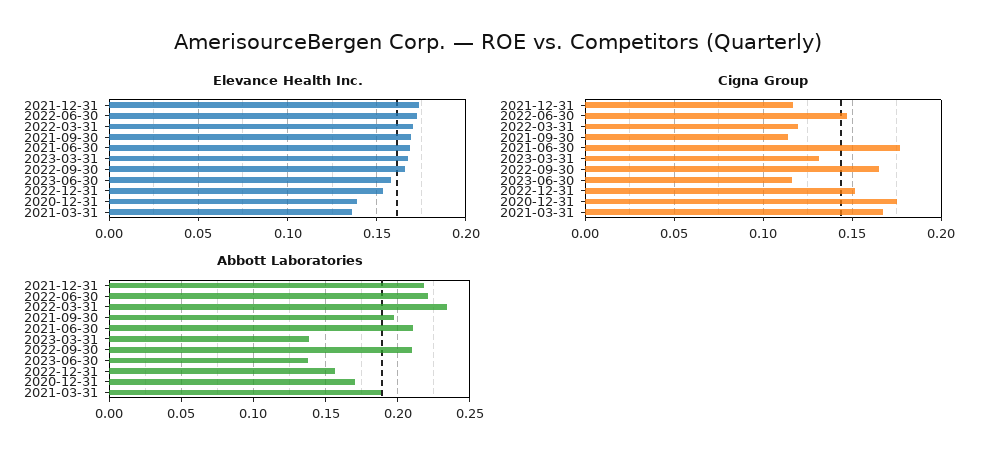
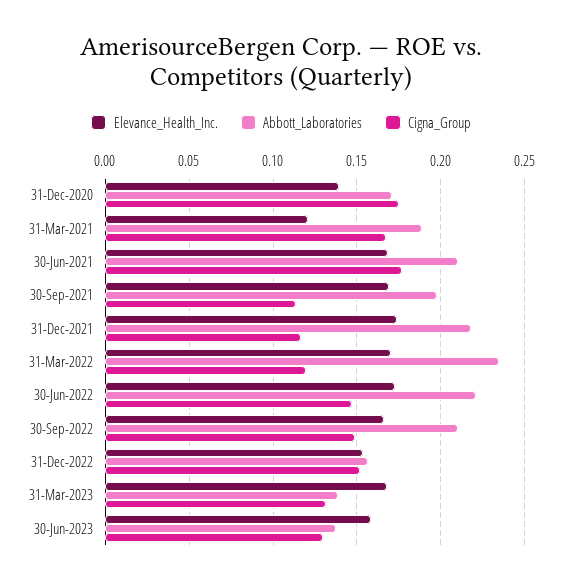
Elevance Health Inc., 2021-03-31: 0.135 -> 0.12
Cigna Group, 2022-09-30: 0.165 -> 0.15
Cigna Group, 2023-06-30: 0.115 -> 0.13

